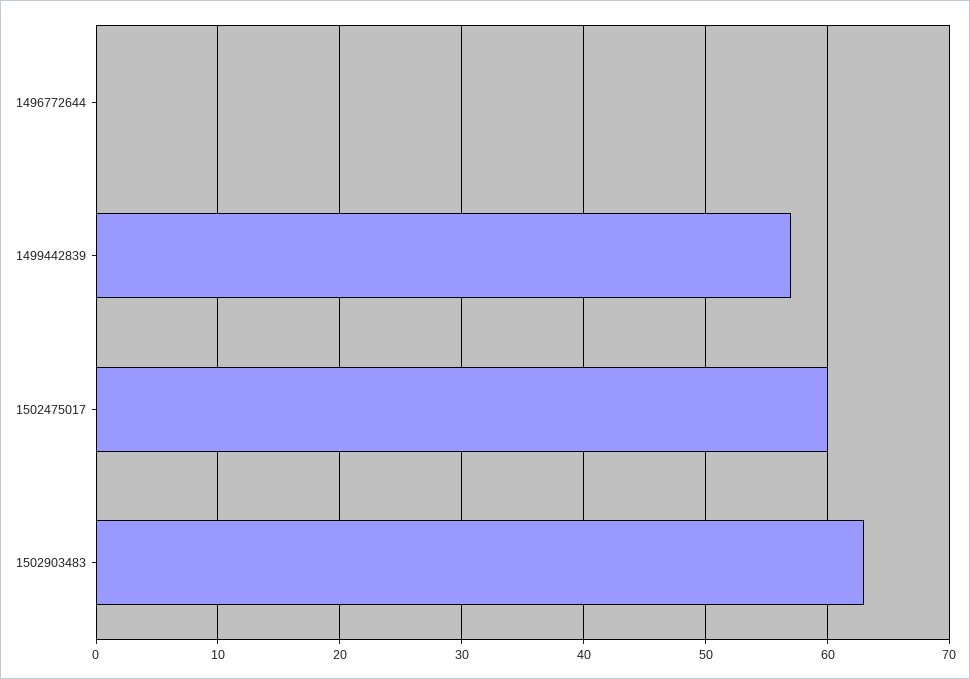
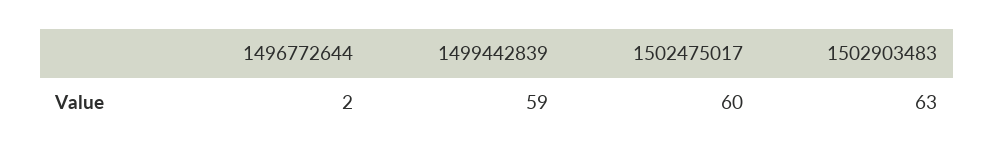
1496772644: 0 -> 2
1499442839: 57 -> 59

